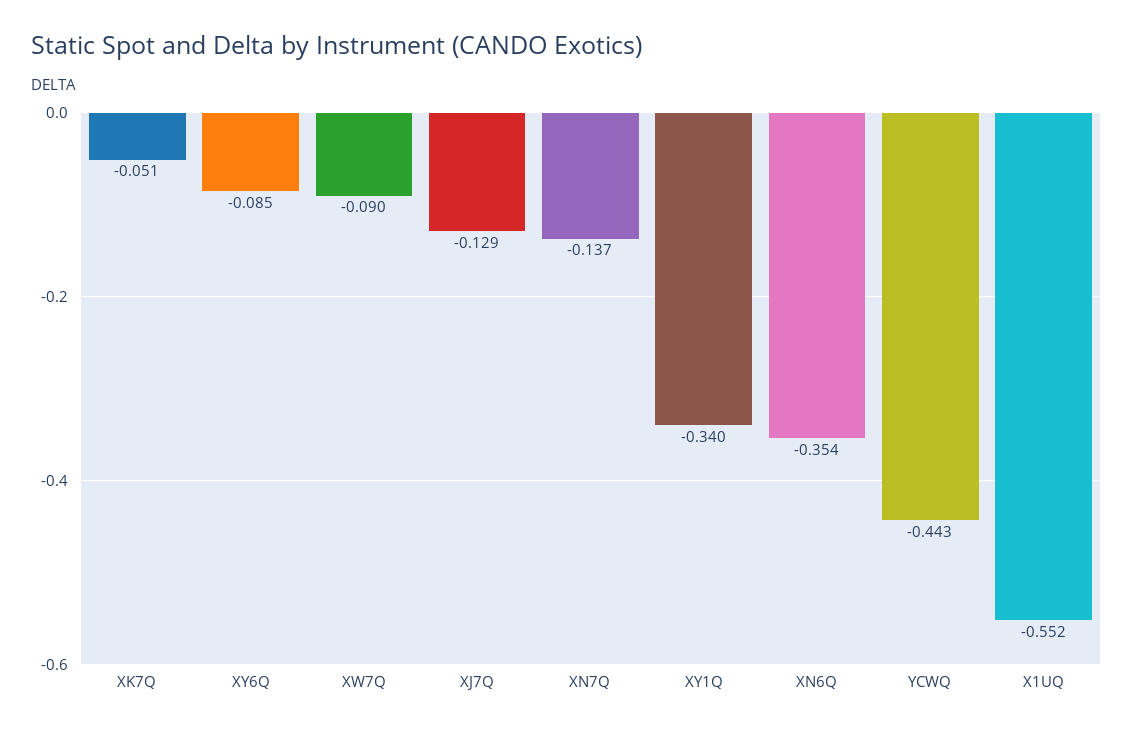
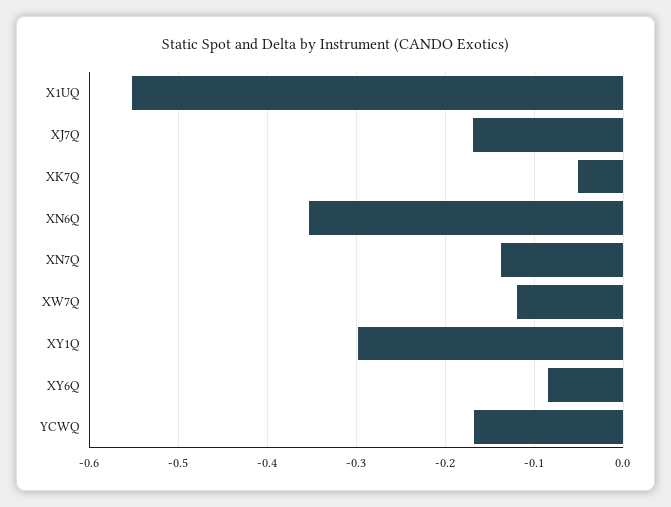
XW7Q: -0.09 -> -0.12
XJ7Q: -0.129 -> -0.17
XY1Q: -0.34 -> -0.3
YCWQ: -0.443 -> -0.17

